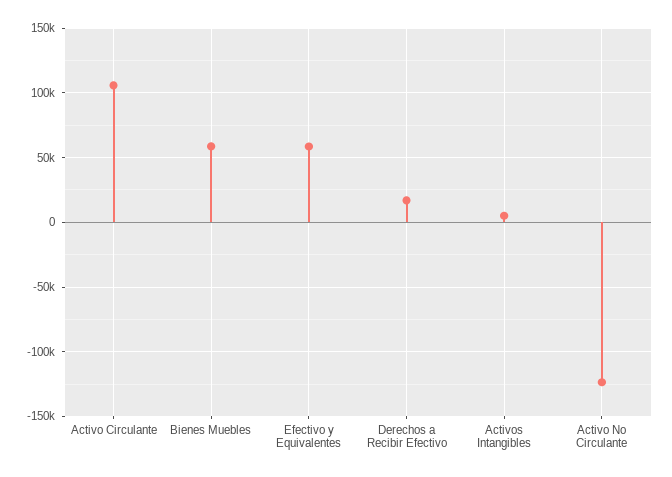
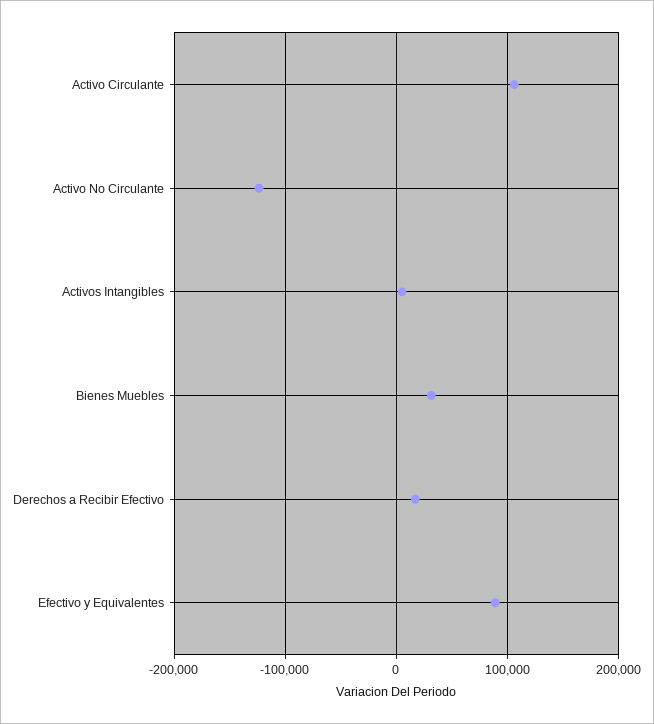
Bienes Muebles: 60000 -> 30000
Efectivo y Equivalentes: 60000 -> 90000

